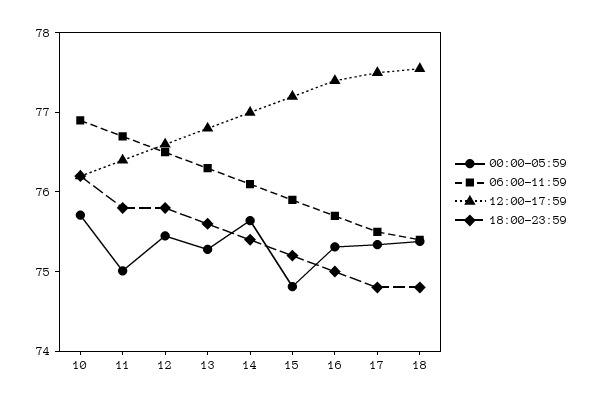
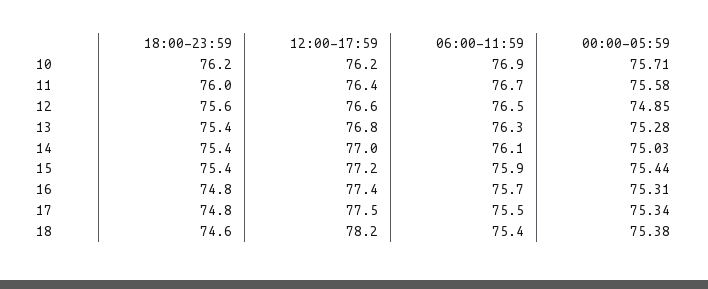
00:00-05:59, 11: 75 -> 75.58
18:00-23:59, 11: 75.8 -> 76
00:00-05:59, 12: 75.4 -> 74.85
18:00-23:59, 12: 75.8 -> 75.6
18:00-23:59, 13: 75.6 -> 75.4
00:00-05:59, 14: 75.6 -> 75.03
00:00-05:59, 15: 74.8 -> 75.44
18:00-23:59, 15: 75.2 -> 75.4
18:00-23:59, 16: 75 -> 74.8
12:00-17:59, 18: 77.6 -> 78.2
18:00-23:59, 18: 74.8 -> 74.6

